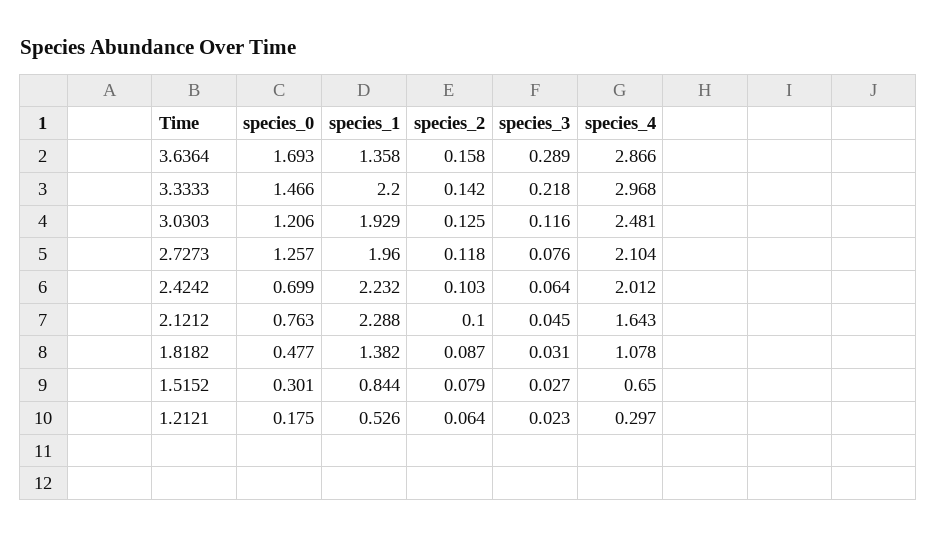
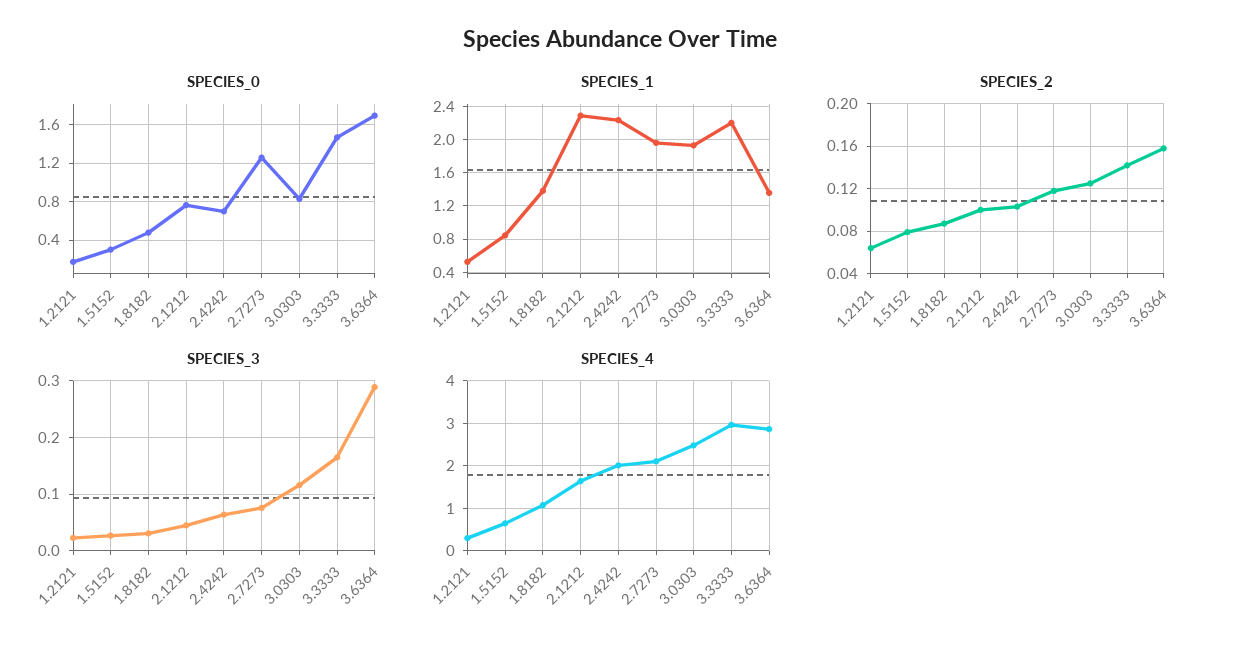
species_3, 3.3333: 0.218 -> 0.16
species_0, 3.0303: 1.206 -> 0.8

